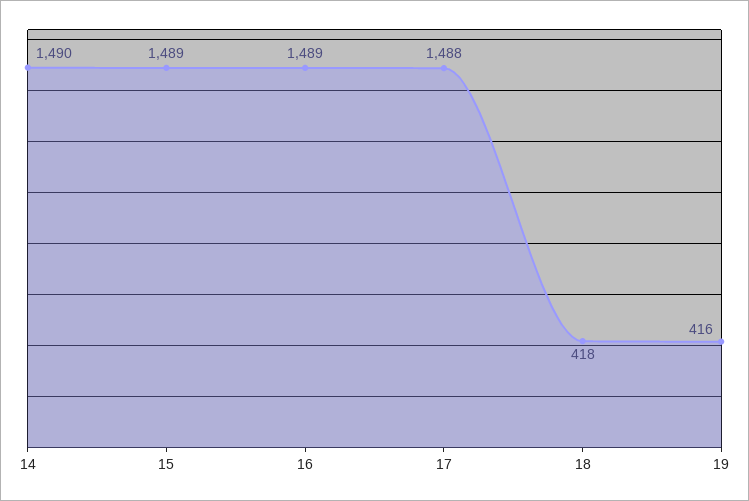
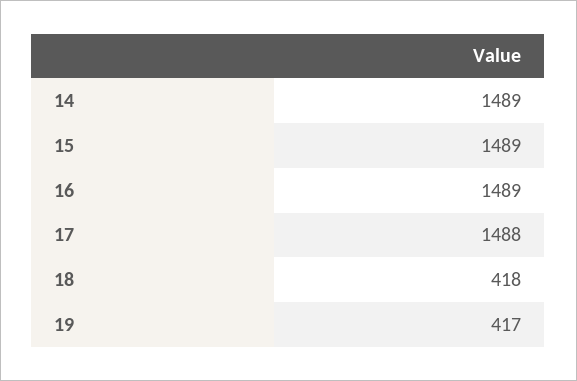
14: 1490 -> 1489
19: 416 -> 417

